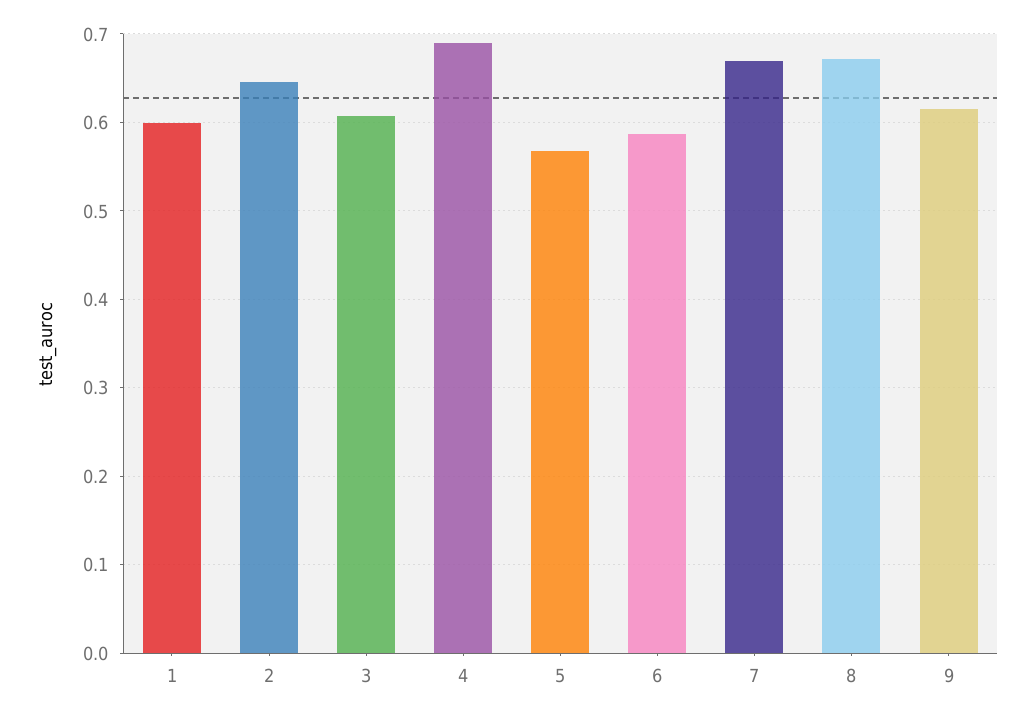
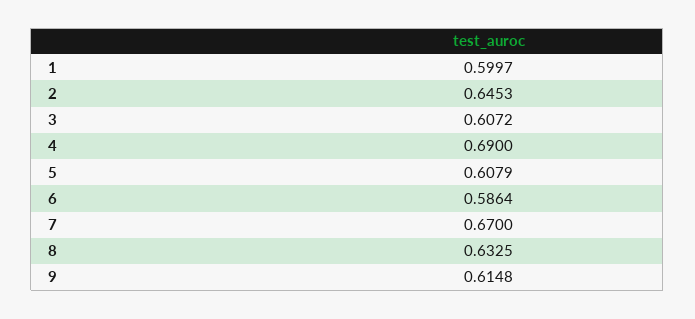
5: 0.57 -> 0.6079
8: 0.67 -> 0.6325

